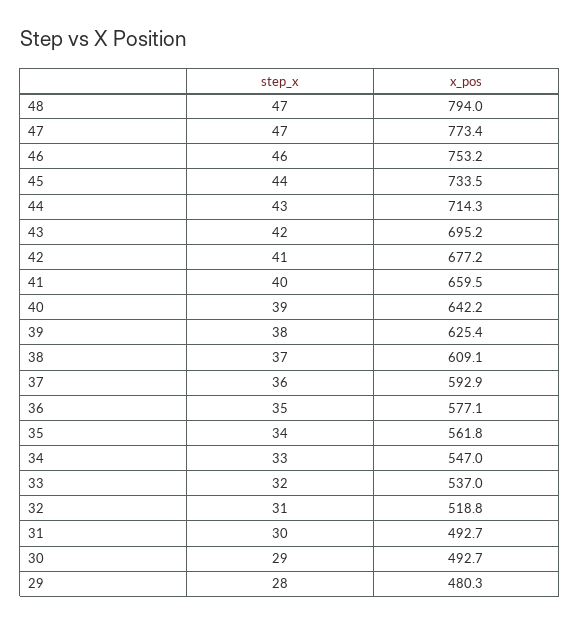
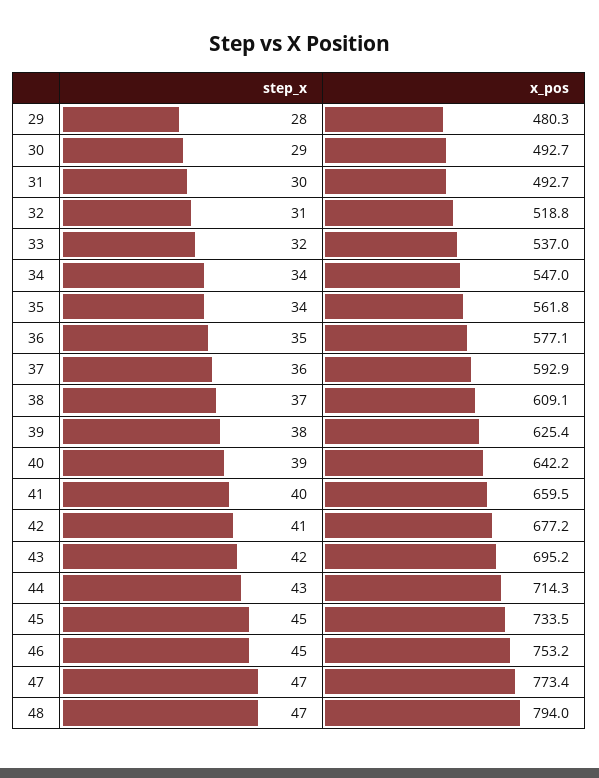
step_x, 46: 46 -> 45
step_x, 45: 44 -> 45
step_x, 34: 33 -> 34

